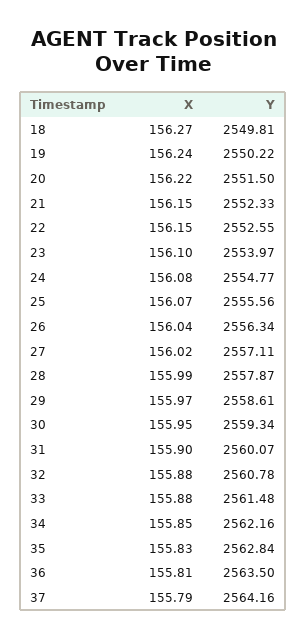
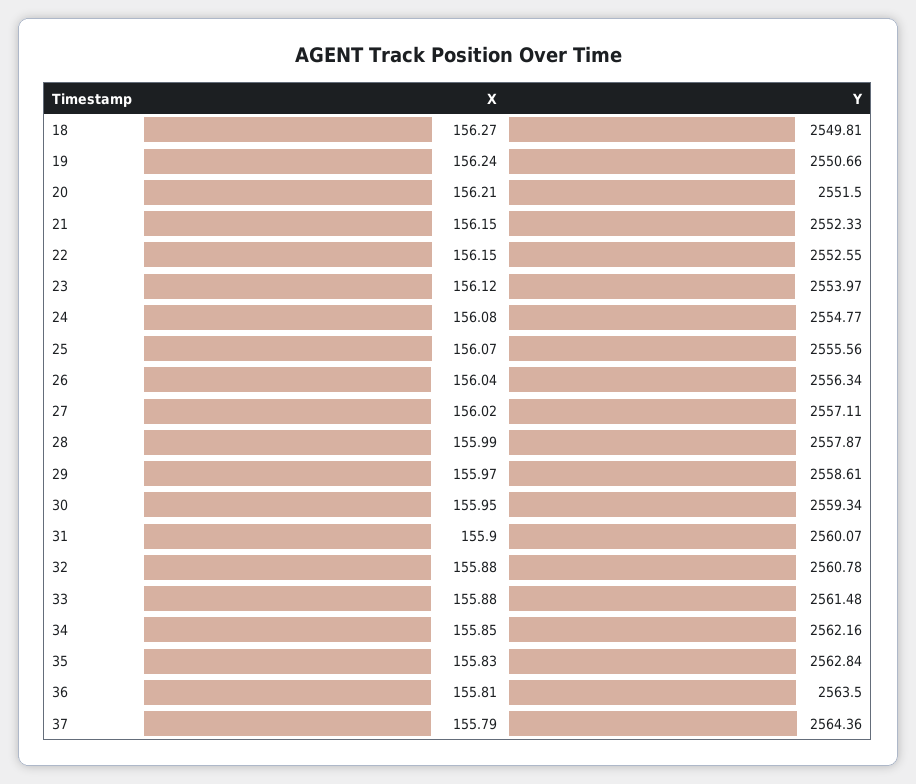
Y, 19: 2550.22 -> 2550.66
X, 20: 156.22 -> 156.21
X, 23: 156.1 -> 156.12
Y, 37: 2564.16 -> 2564.36

